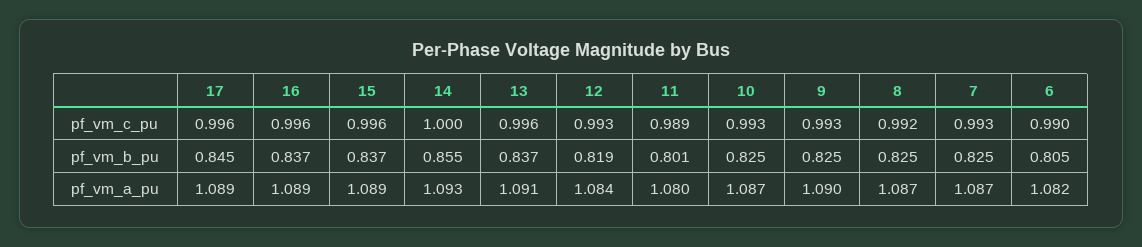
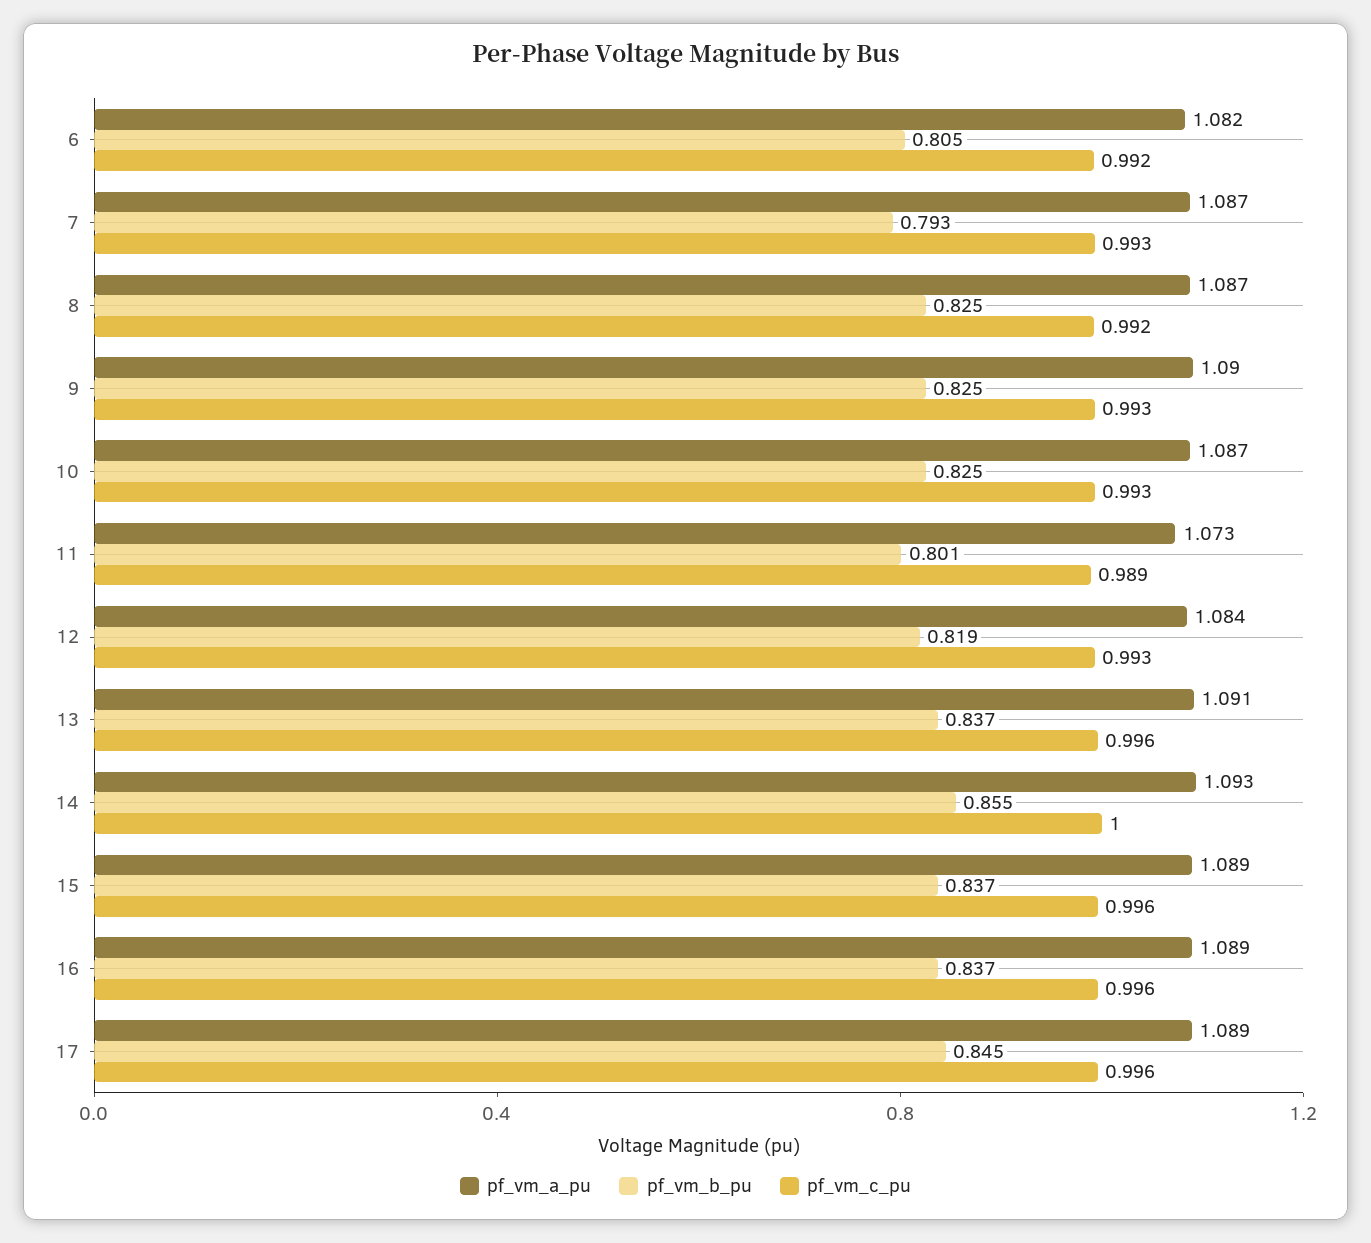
pf_vm_c_pu, 6: 0.99 -> 0.992
pf_vm_b_pu, 7: 0.825 -> 0.793
pf_vm_a_pu, 11: 1.08 -> 1.073

